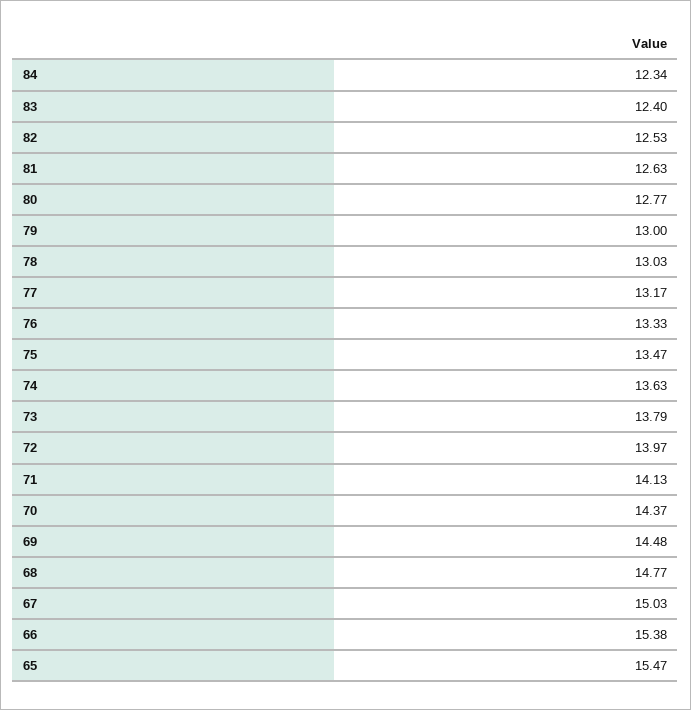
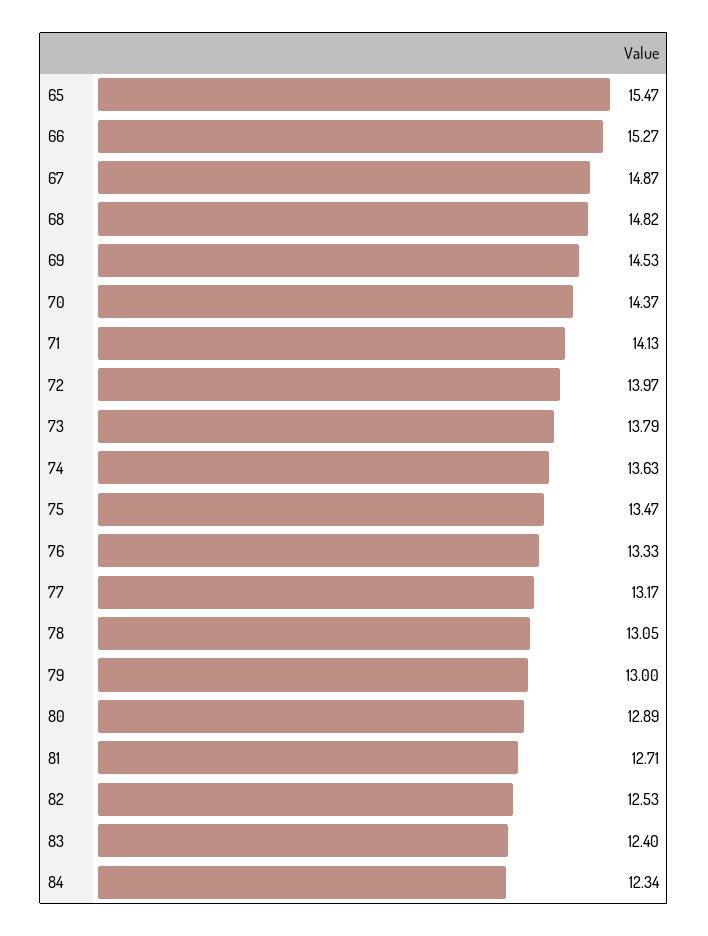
81: 12.63 -> 12.71
80: 12.77 -> 12.89
78: 13.03 -> 13.05
69: 14.48 -> 14.53
68: 14.77 -> 14.82
67: 15.03 -> 14.87
66: 15.38 -> 15.27

